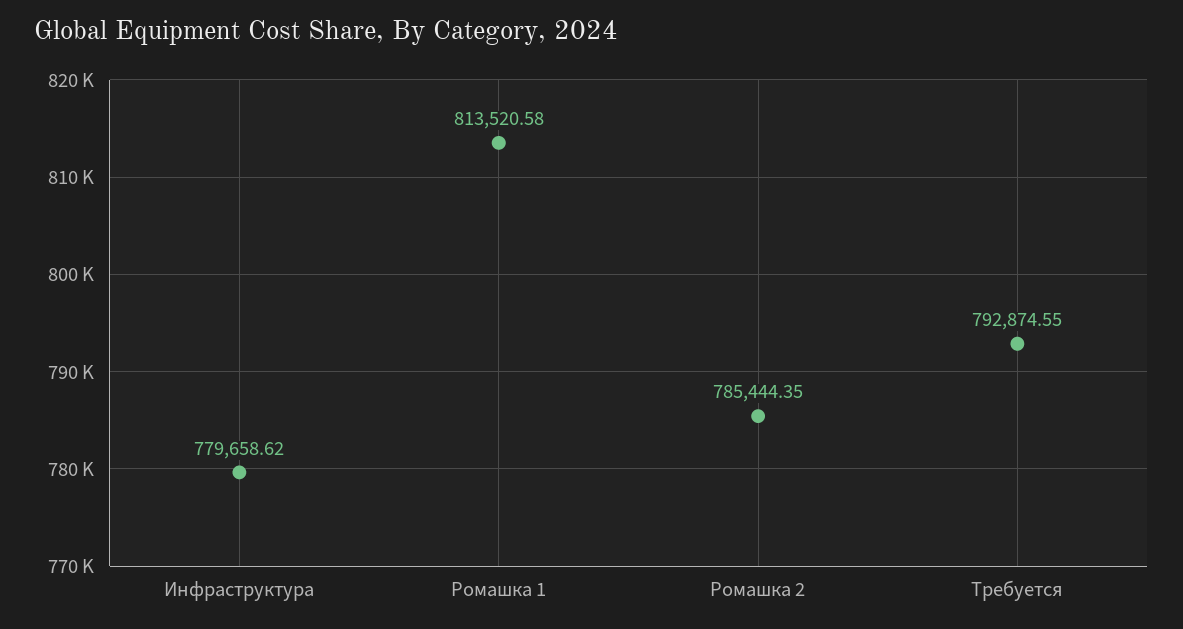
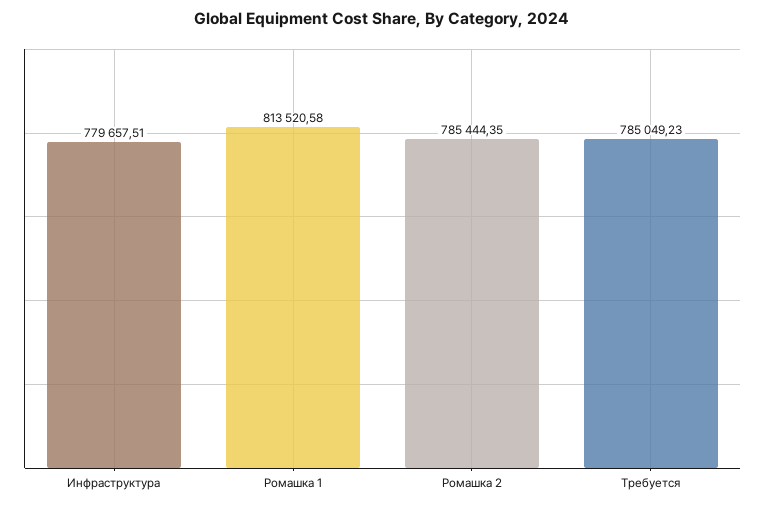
Инфраструктура: 779658.62 -> 779657.51
Требуется: 792874.55 -> 785049.23

